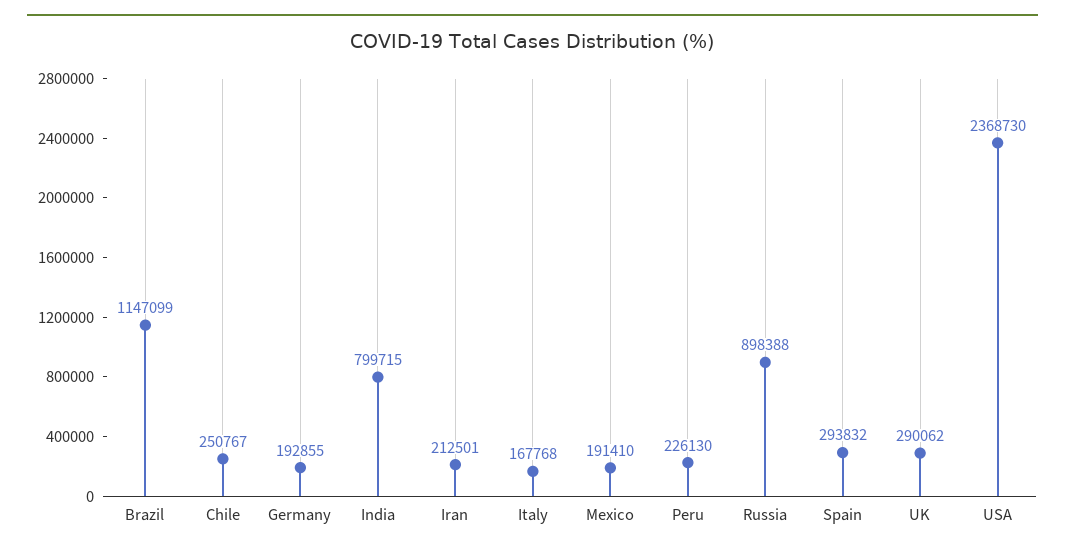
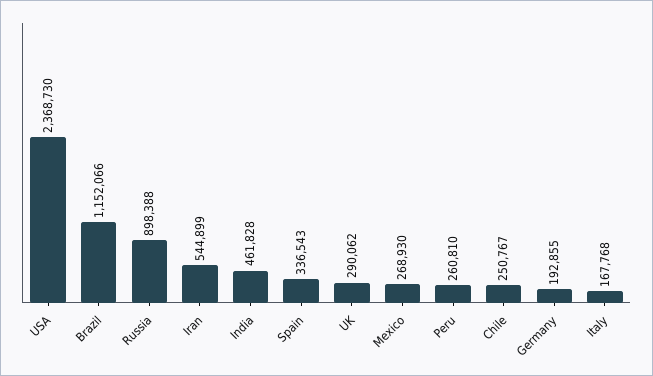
Brazil: 1147099 -> 1152066
India: 799715 -> 461828
Iran: 212501 -> 544899
Mexico: 191410 -> 268930
Peru: 226130 -> 260810
Spain: 293832 -> 336543

